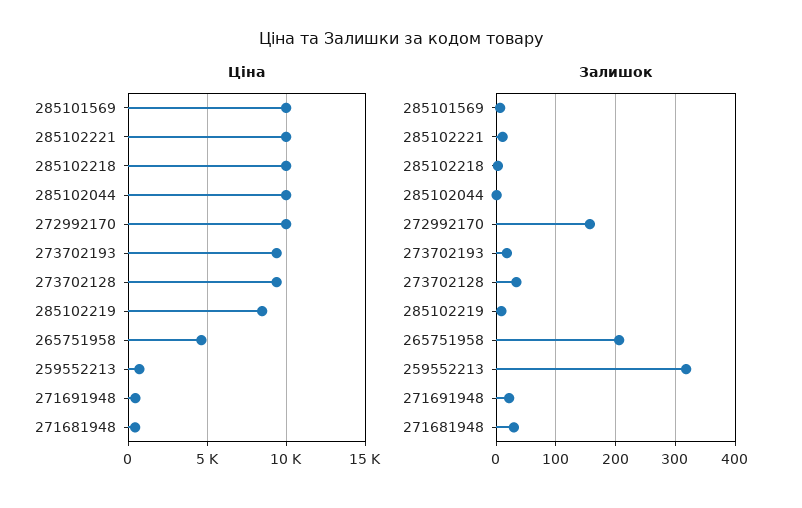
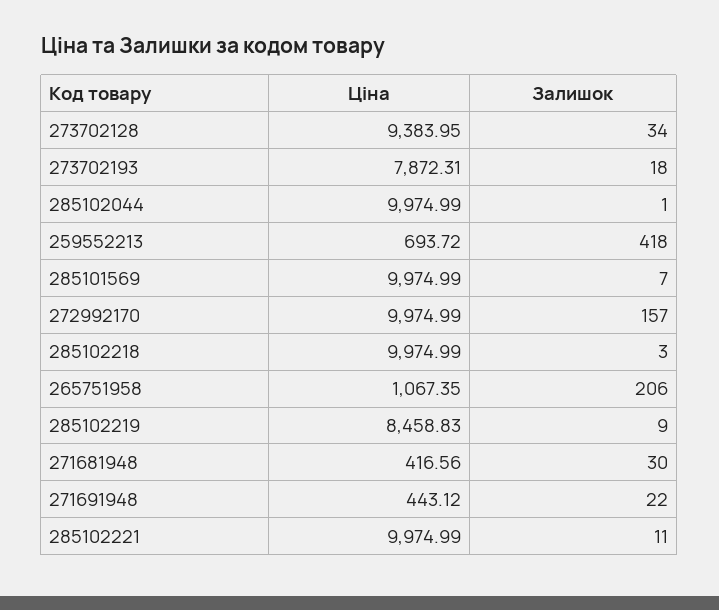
Ціна, 273702193: 9500 -> 7872.31
Ціна, 265751958: 4500 -> 1067.35
Залишок, 259552213: 320 -> 418

